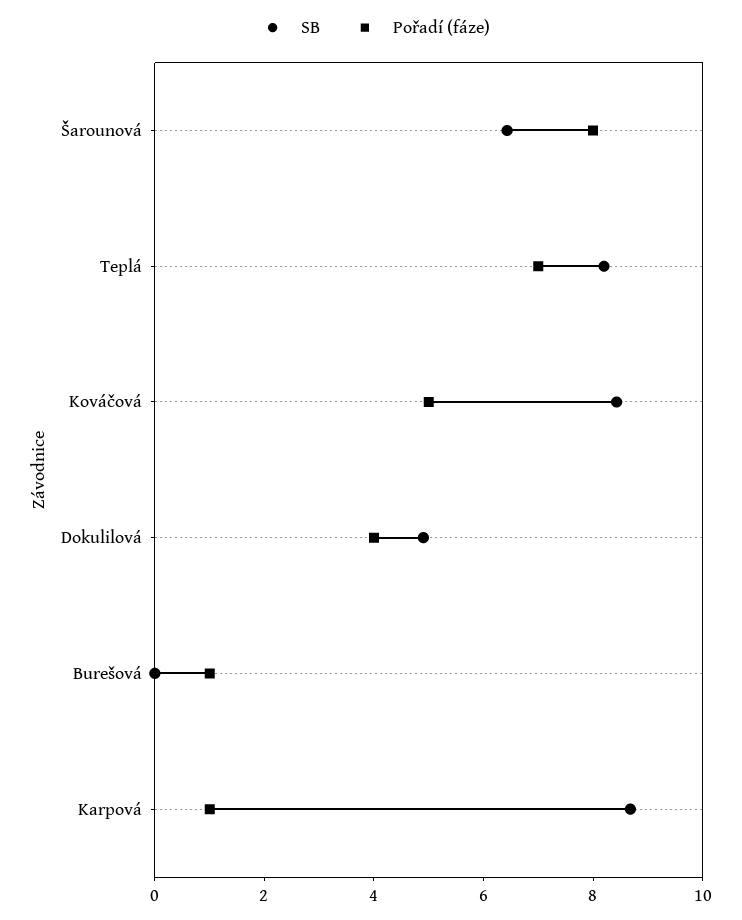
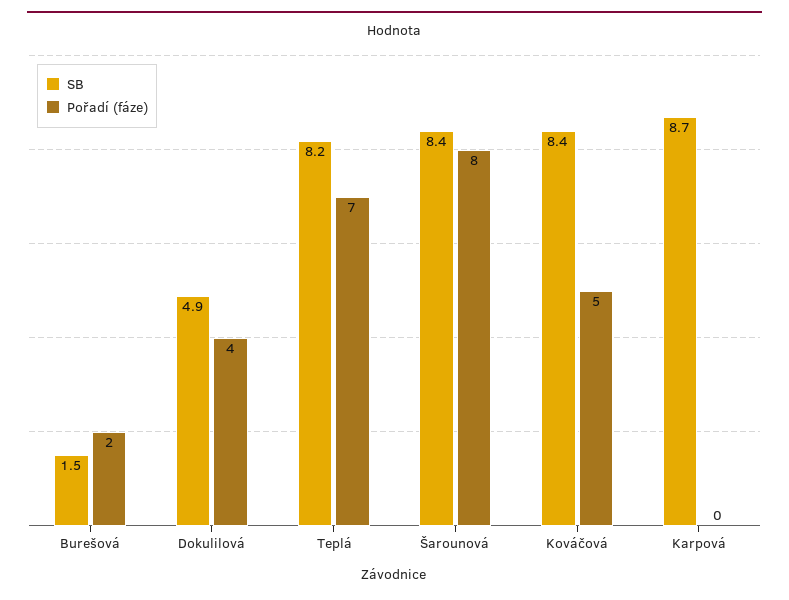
SB, Šarounová: 6.5 -> 8.4
SB, Burešová: 0 -> 1.5
Pořadí (fáze), Burešová: 1 -> 2
Pořadí (fáze), Karpová: 1 -> 0

